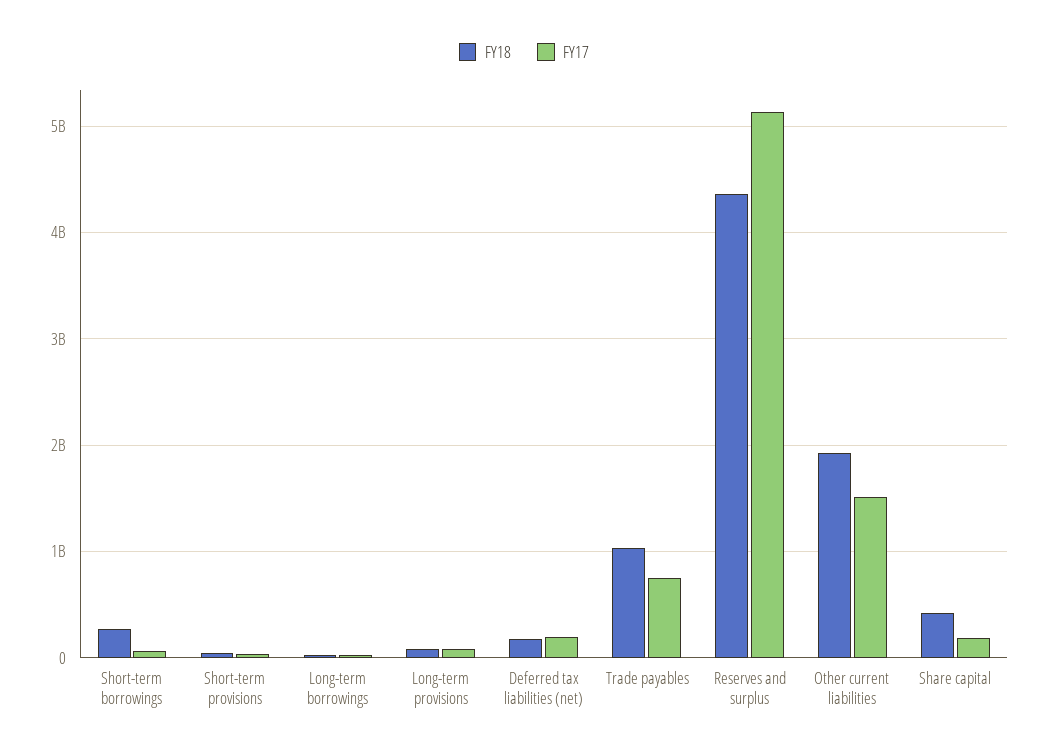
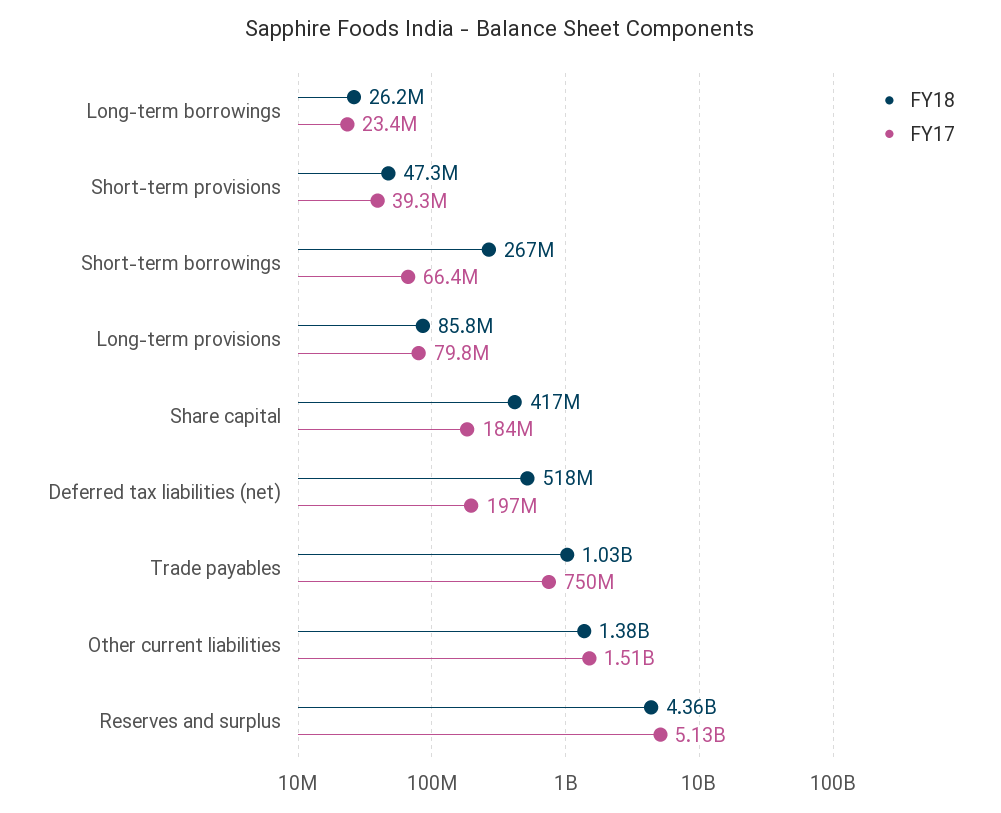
FY18, Deferred tax liabilities (net): 200000000 -> 518000000
FY18, Other current liabilities: 1900000000 -> 1380000000

